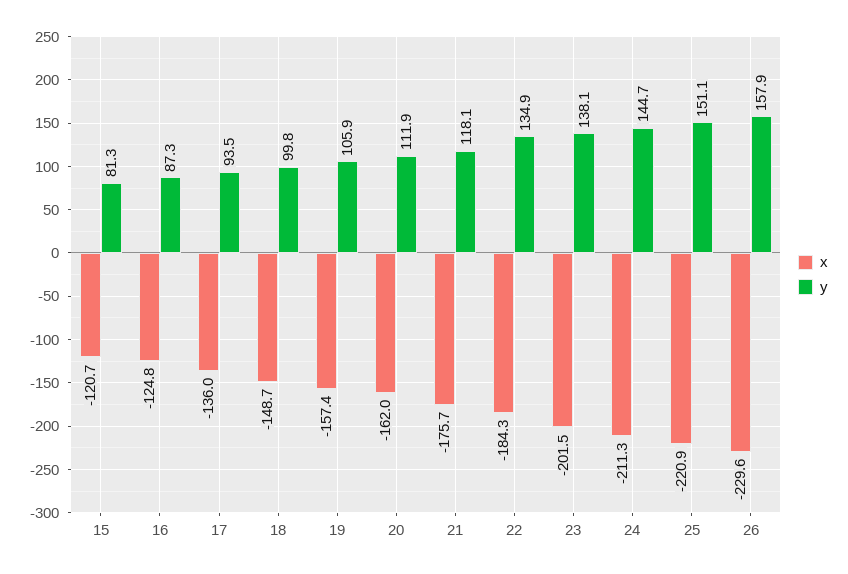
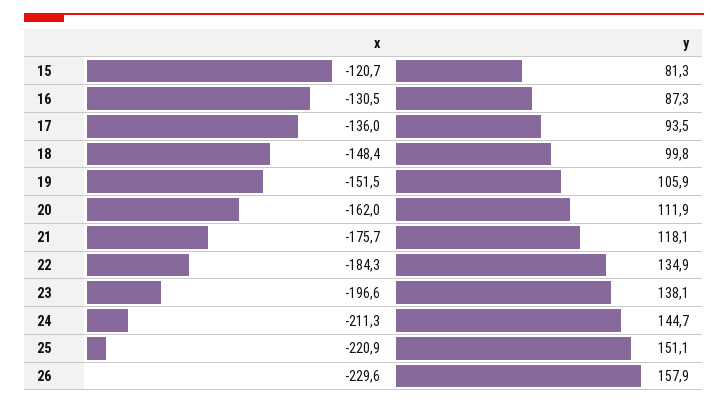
x, 16: -124.8 -> -130.5
x, 18: -148.7 -> -148.4
x, 19: -157.4 -> -151.5
x, 23: -201.5 -> -196.6

